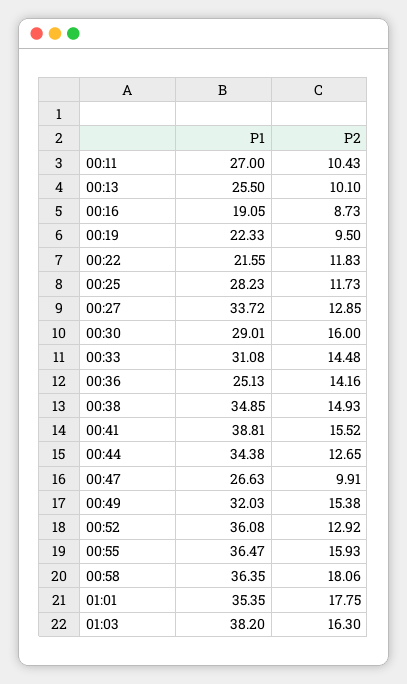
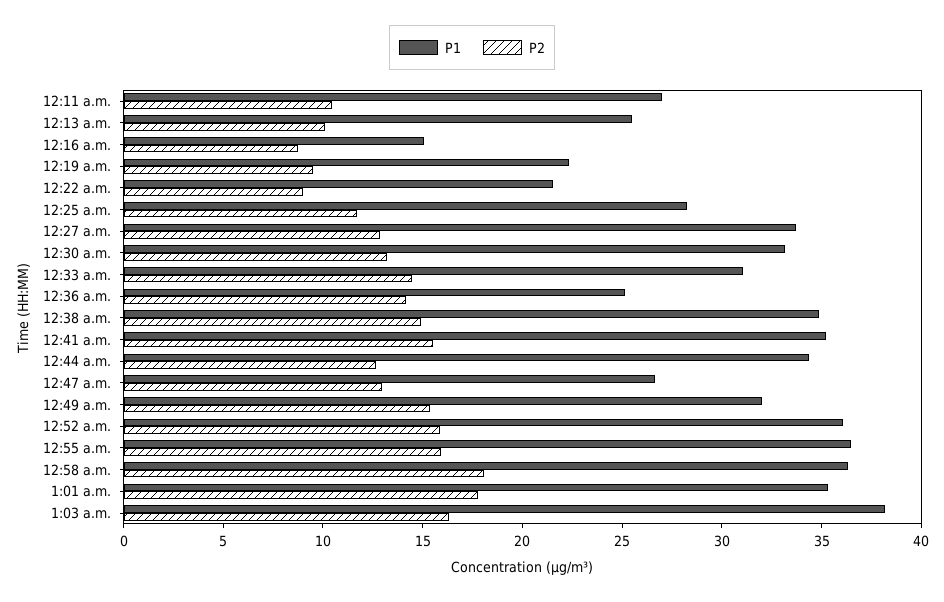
P1, 00:16: 19.05 -> 15
P2, 00:22: 11.83 -> 9
P1, 00:30: 29.01 -> 33
P2, 00:30: 16 -> 13
P1, 00:41: 38.81 -> 35
P2, 00:47: 9.91 -> 13
P2, 00:52: 12.92 -> 16

